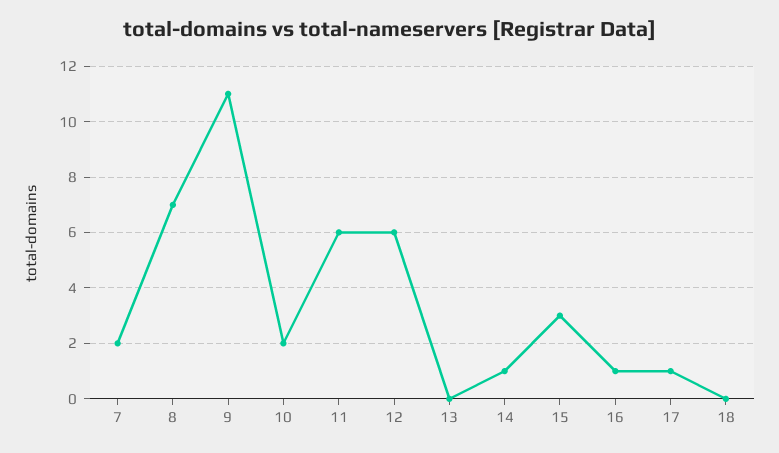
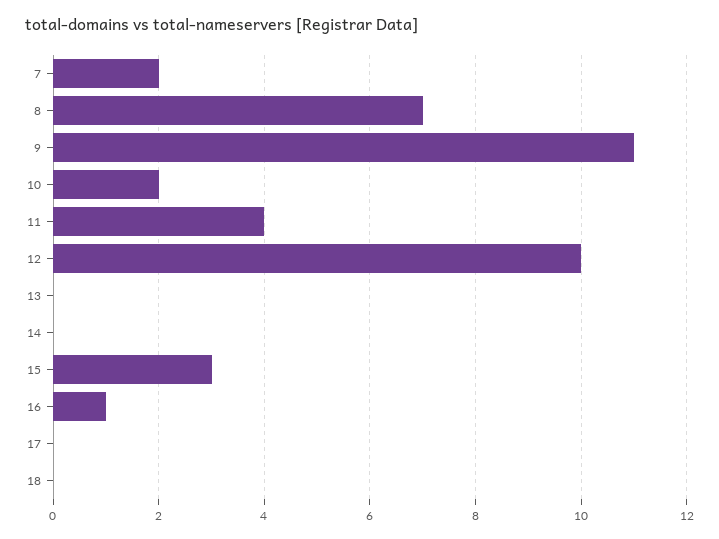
11: 6 -> 4
12: 6 -> 10
14: 1 -> 0
17: 1 -> 0

